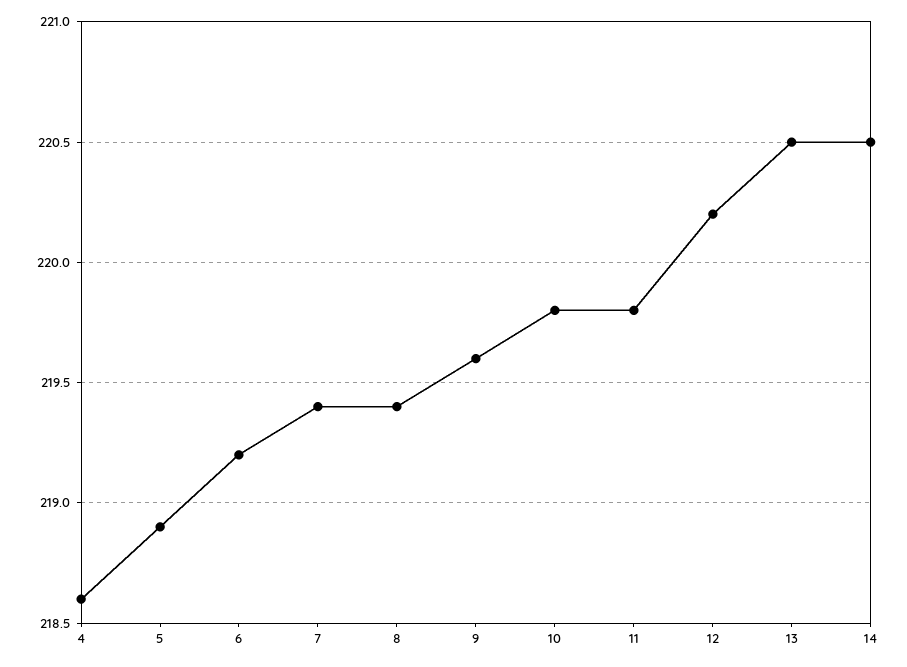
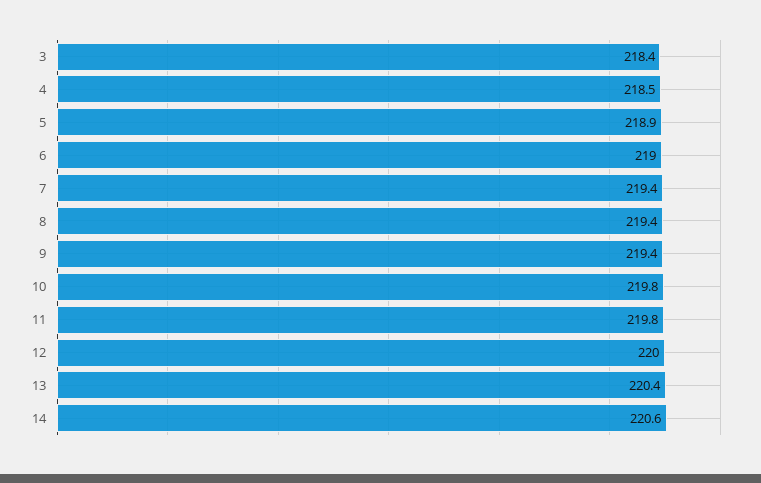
4: 218.6 -> 218.5
6: 219.2 -> 219
9: 219.6 -> 219.4
12: 220.2 -> 220
13: 220.5 -> 220.4
14: 220.5 -> 220.6
3: none -> 218.4

